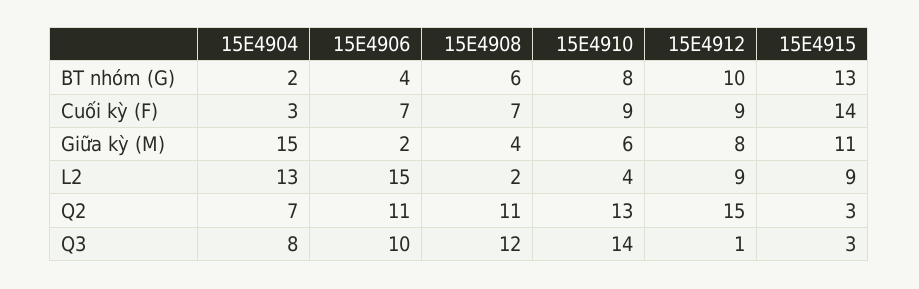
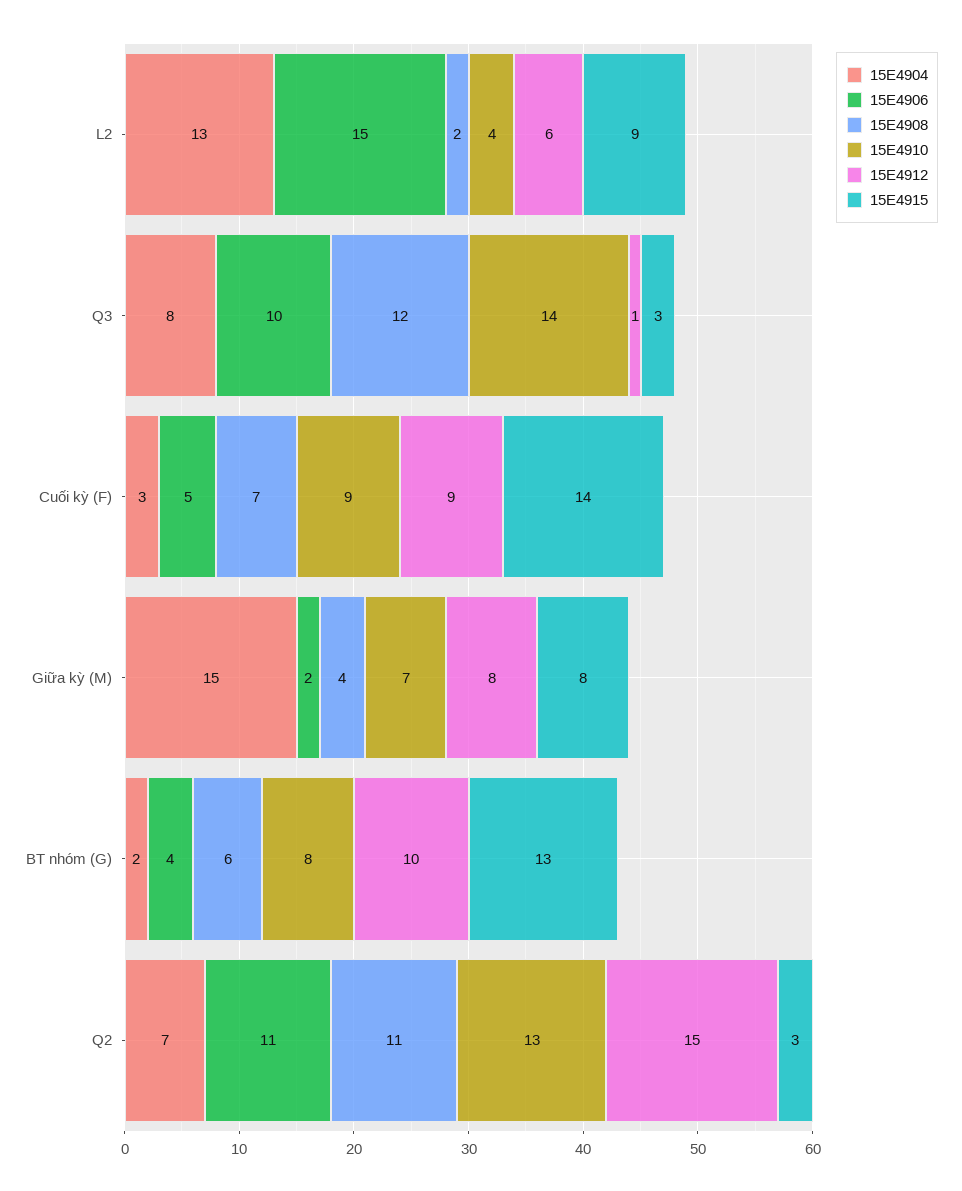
15E4906, Cuối kỳ (F): 7 -> 5
15E4910, Giữa kỳ (M): 6 -> 7
15E4915, Giữa kỳ (M): 11 -> 8
15E4912, L2: 9 -> 6

